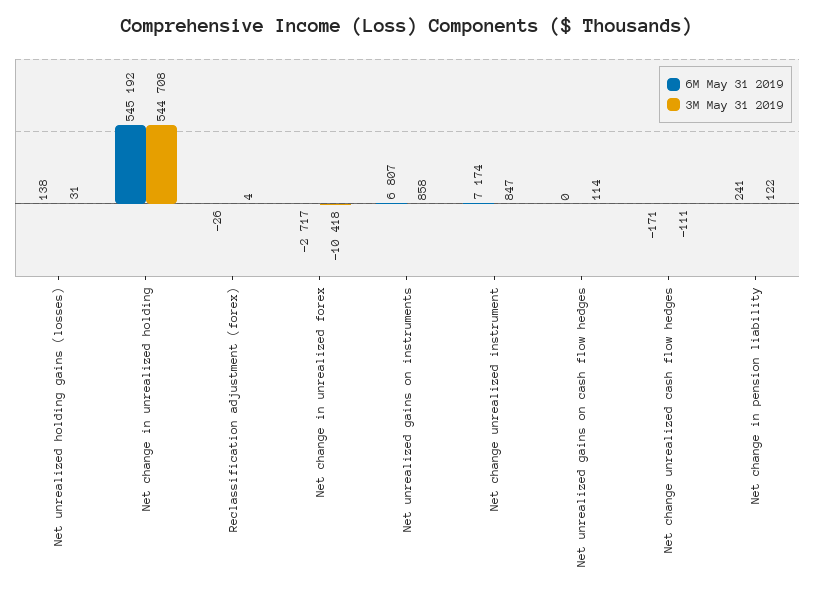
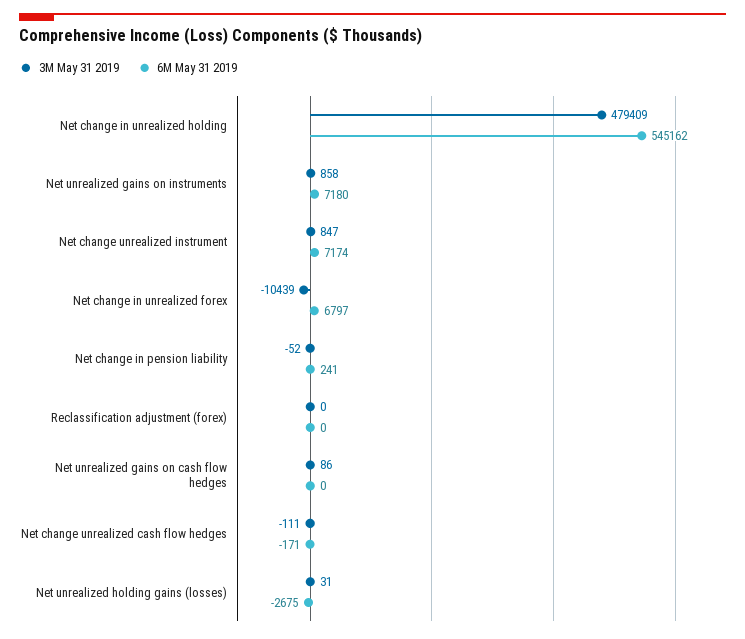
6M May 31 2019, Net unrealized holding gains (losses): 138 -> -2675
6M May 31 2019, Net change in unrealized holding: 545192 -> 545162
3M May 31 2019, Net change in unrealized holding: 544708 -> 479409
6M May 31 2019, Reclassification adjustment (forex): -26 -> 0
3M May 31 2019, Reclassification adjustment (forex): 4 -> 0
6M May 31 2019, Net change in unrealized forex: -2717 -> 6797
3M May 31 2019, Net change in unrealized forex: -10418 -> -10439
6M May 31 2019, Net unrealized gains on instruments: 6807 -> 7180
3M May 31 2019, Net unrealized gains on cash flow hedges: 114 -> 86
3M May 31 2019, Net change in pension liability: 122 -> -52

